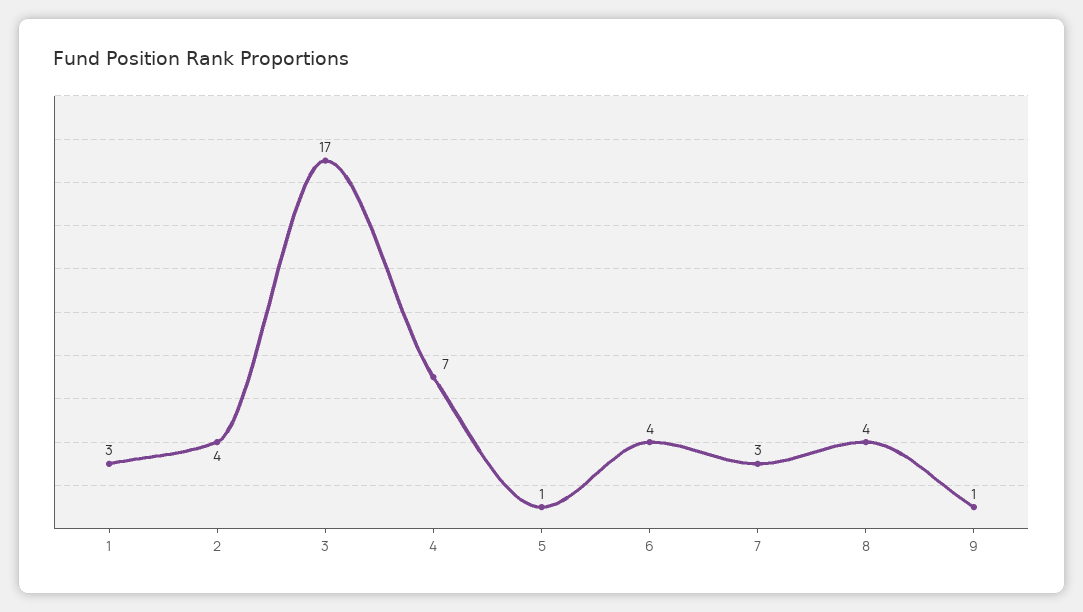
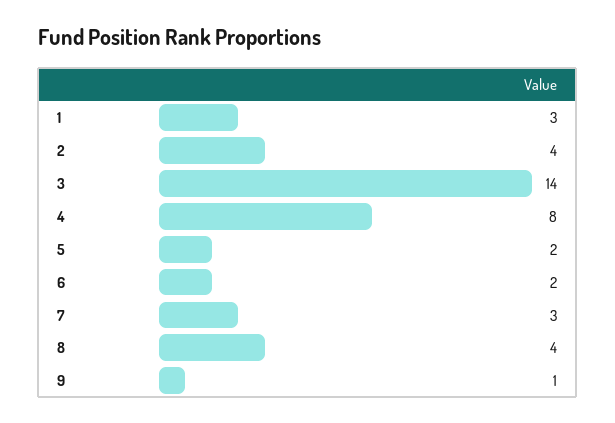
3: 17 -> 14
4: 7 -> 8
5: 1 -> 2
6: 4 -> 2

